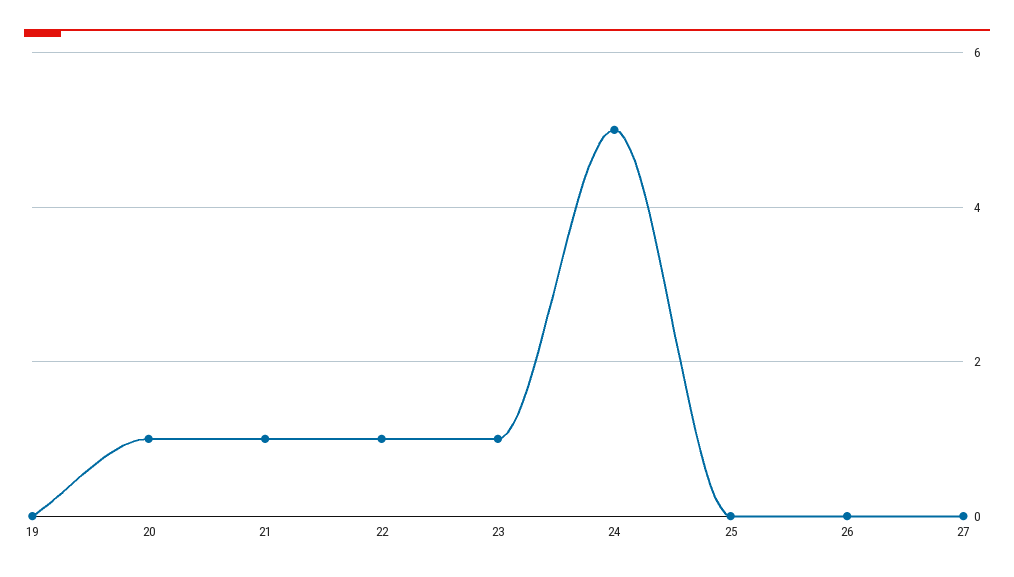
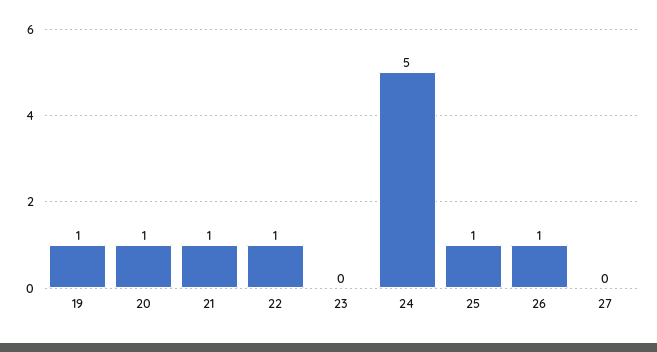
19: 0 -> 1
23: 1 -> 0
25: 0 -> 1
26: 0 -> 1

